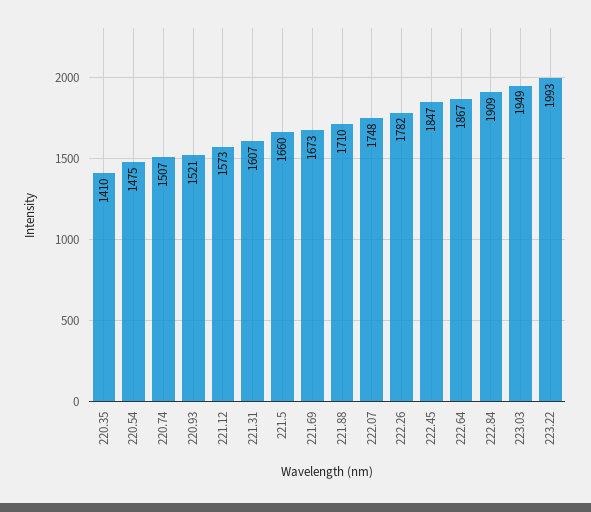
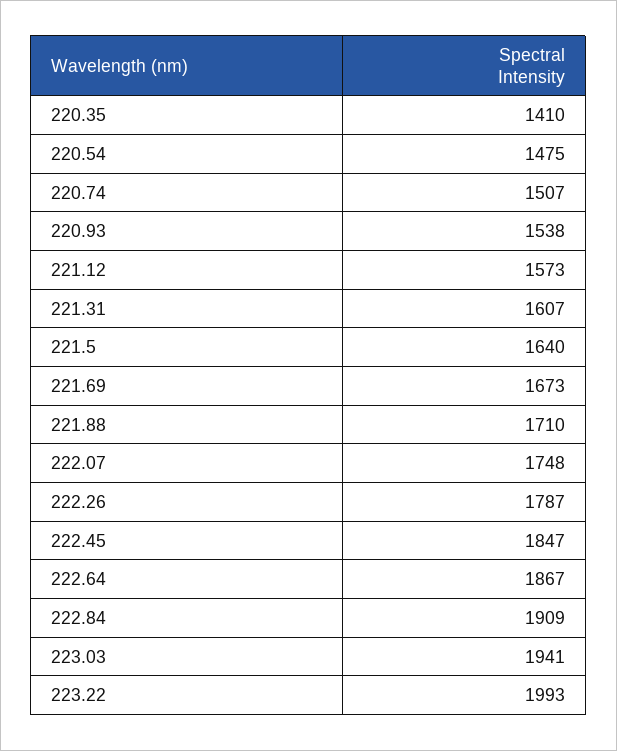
220.93: 1521 -> 1538
221.5: 1660 -> 1640
222.26: 1782 -> 1787
223.03: 1949 -> 1941

